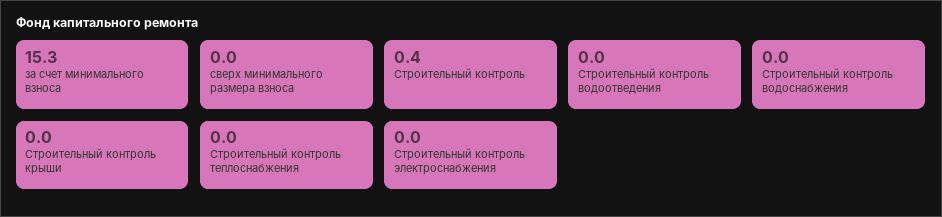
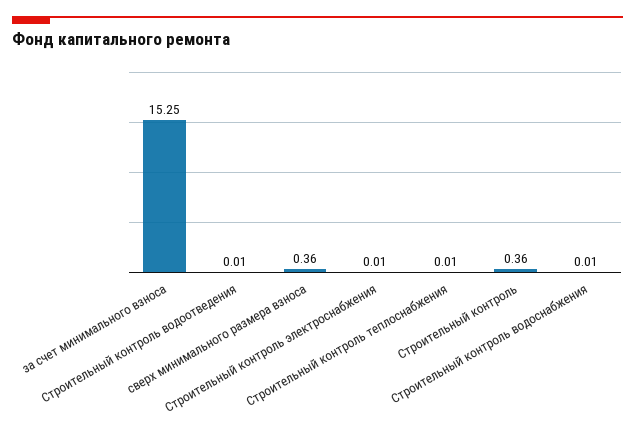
сверх минимального размера взноса: 0 -> 0.36
Строительный контроль крыши: 0 -> none

